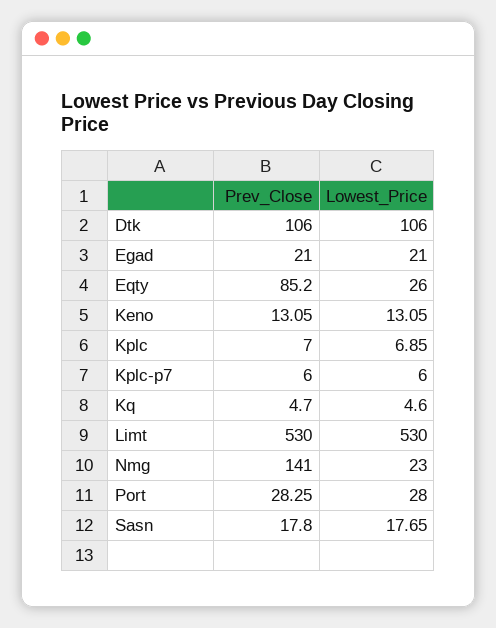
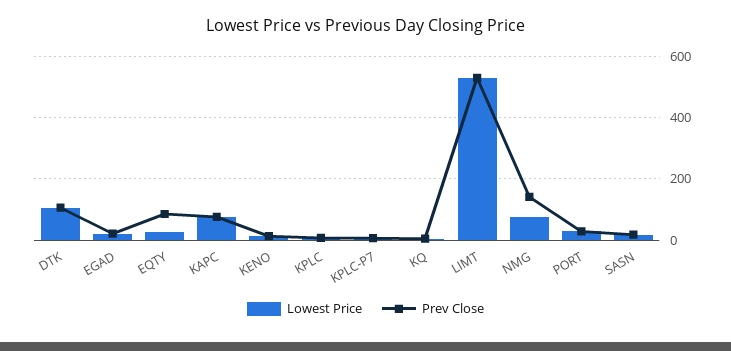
Lowest_Price, Nmg: 23 -> 80
Lowest_Price, KAPC: none -> 80
Prev_Close, KAPC: none -> 80

